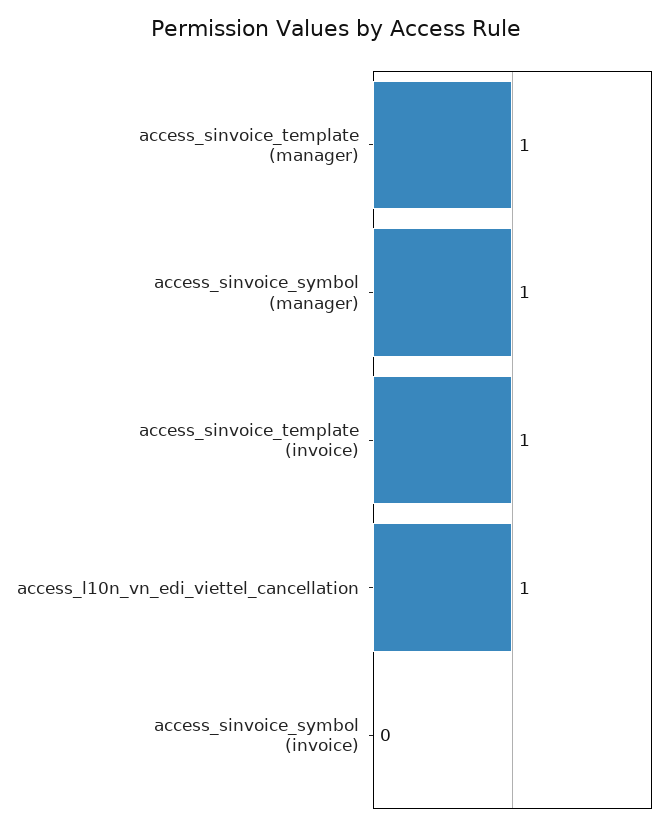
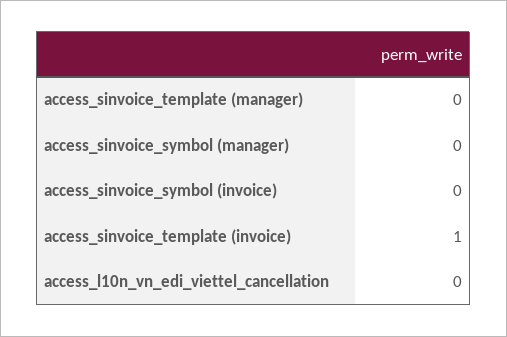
access_sinvoice_template (manager): 1 -> 0
access_sinvoice_symbol (manager): 1 -> 0
access_l10n_vn_edi_viettel_cancellation: 1 -> 0

